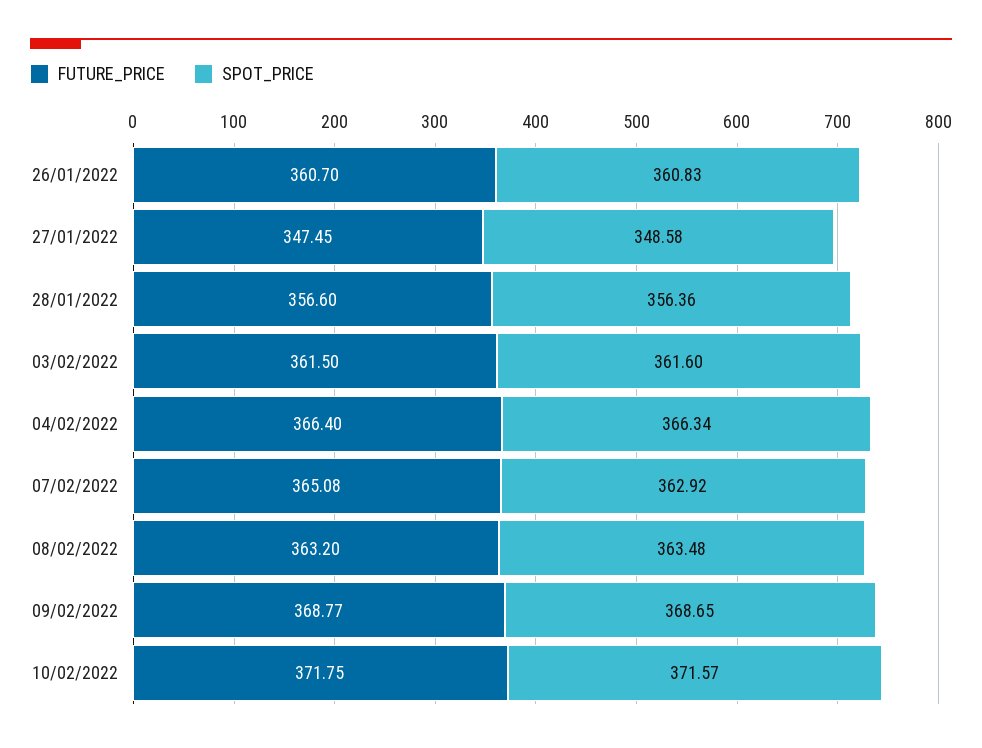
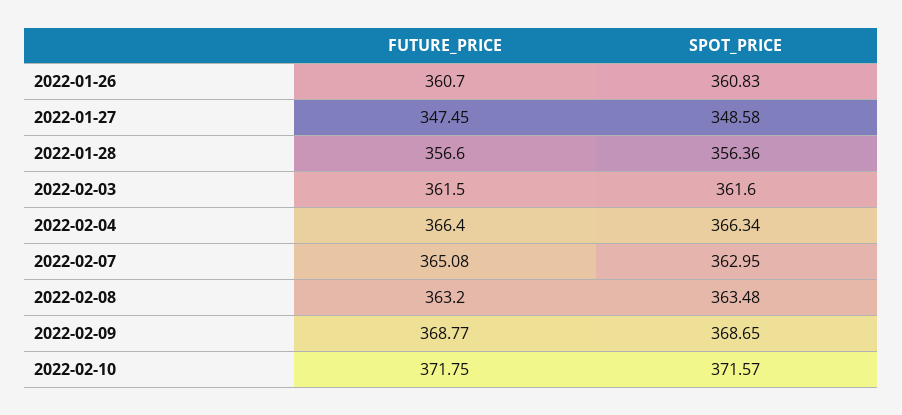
SPOT_PRICE, 07/02/2022: 362.92 -> 362.95

